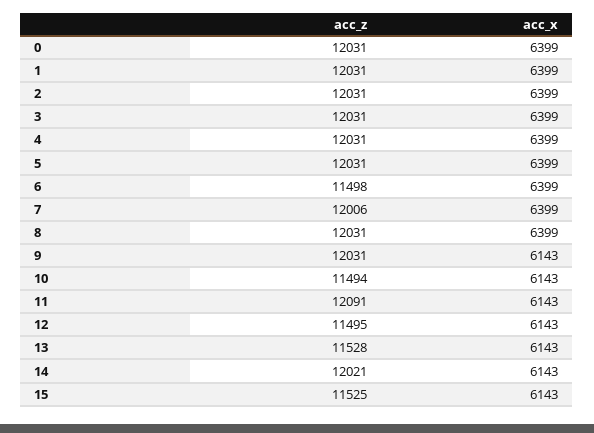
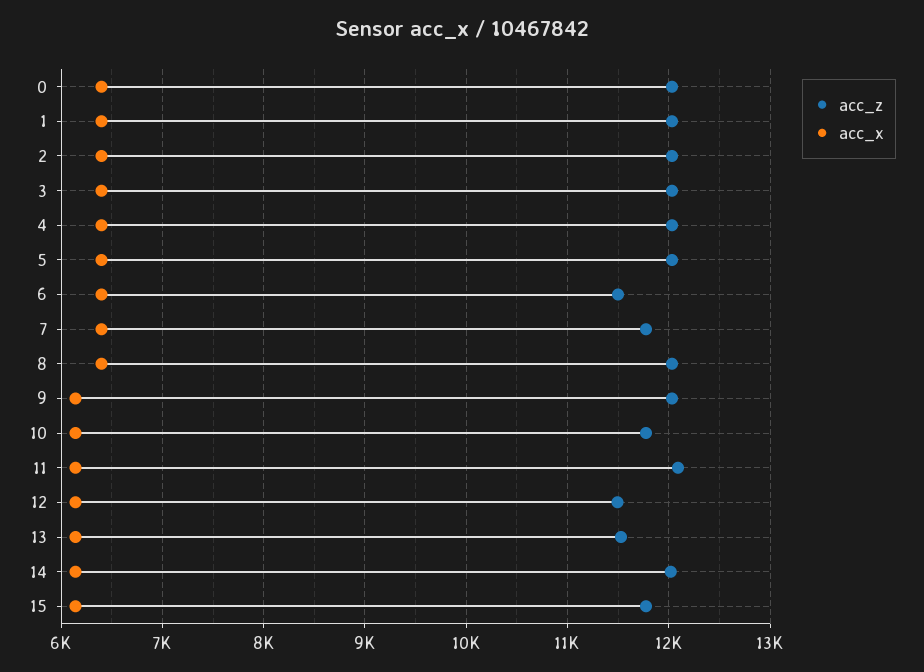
acc_z, 7: 12006 -> 11800
acc_z, 10: 11494 -> 11800
acc_z, 15: 11525 -> 11800

